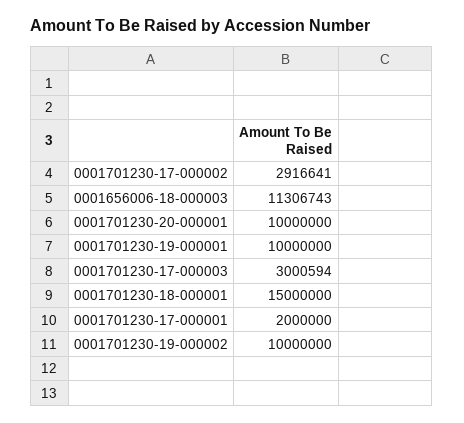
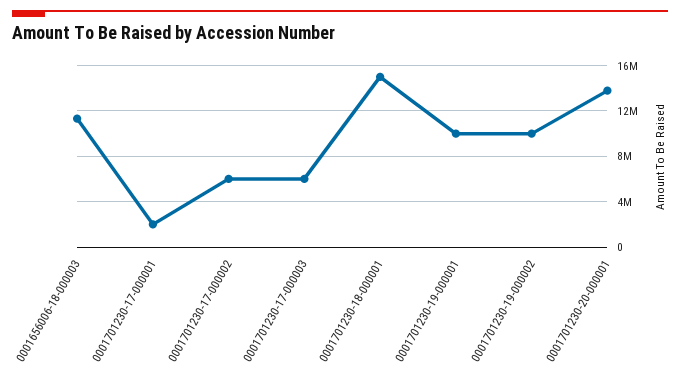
0001701230-17-000002: 2916641 -> 6000000
0001701230-20-000001: 10000000 -> 14000000
0001701230-17-000003: 3000594 -> 6000000

